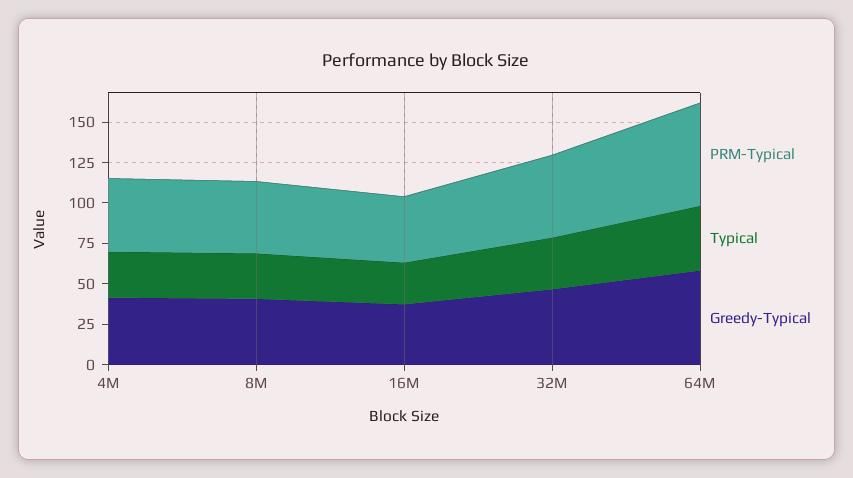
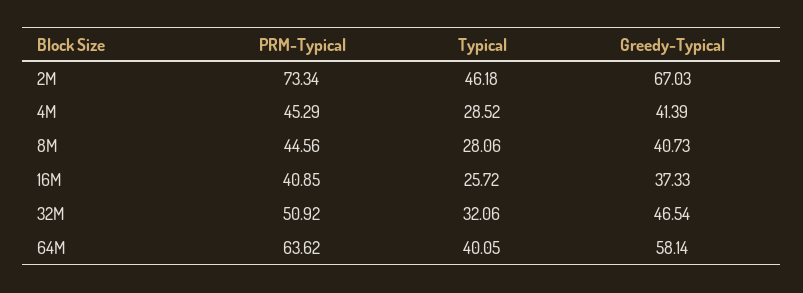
PRM-Typical, 2M: none -> 73.34
Typical, 2M: none -> 46.18
Greedy-Typical, 2M: none -> 67.03

